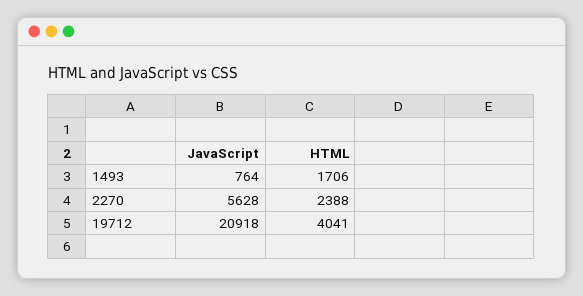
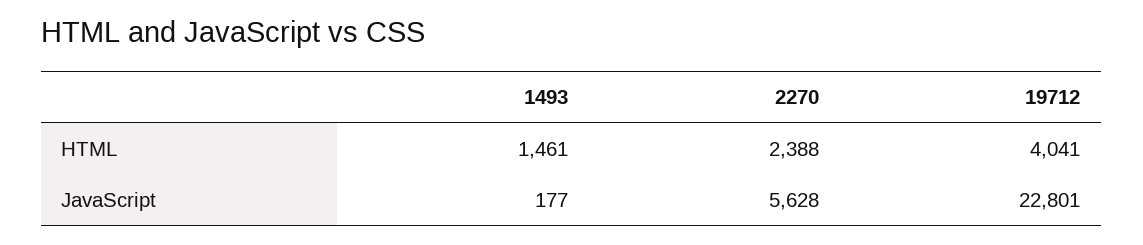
JavaScript, 1493: 764 -> 177
HTML, 1493: 1706 -> 1461
JavaScript, 19712: 20918 -> 22801

